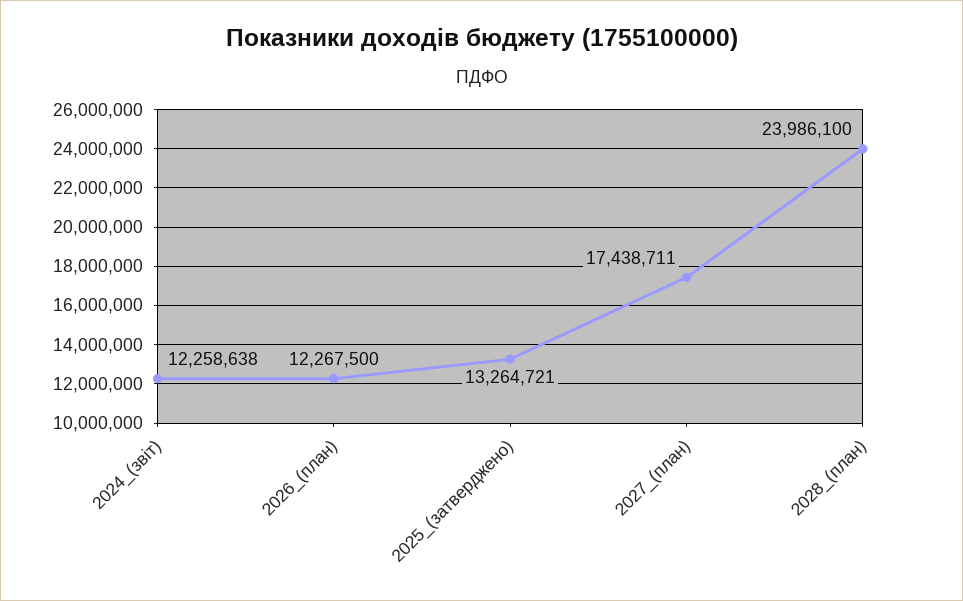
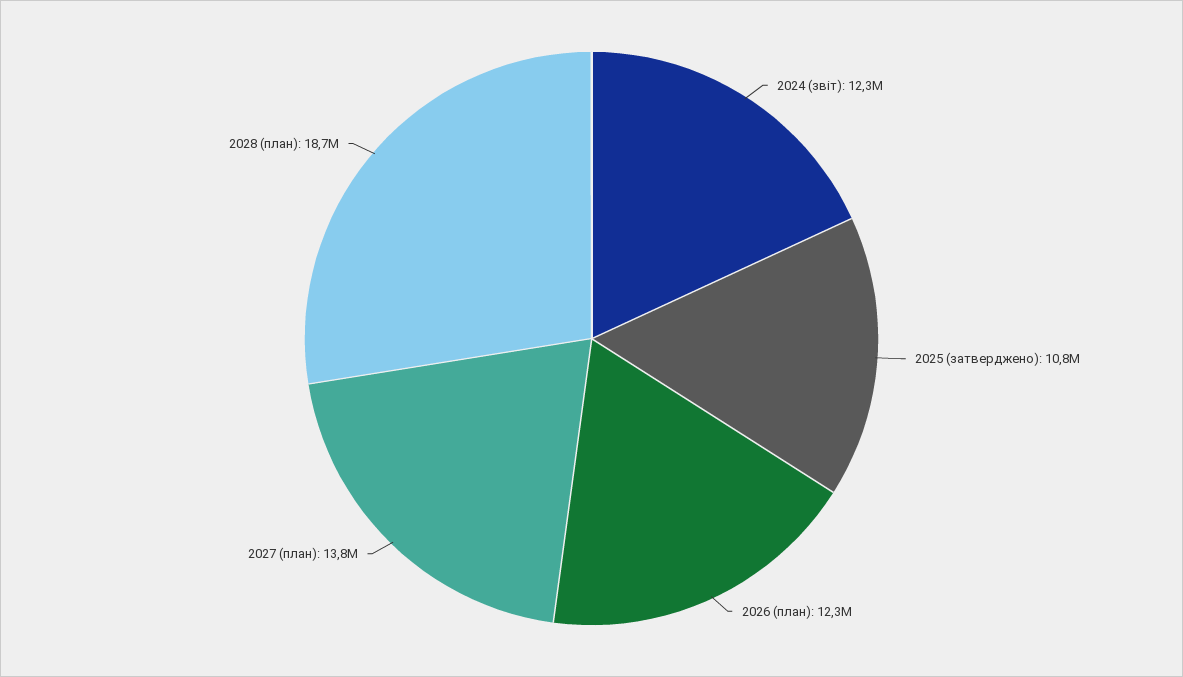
2025_(затверджено): 13264721 -> 10800000
2027_(план): 17438711 -> 13800000
2028_(план): 23986100 -> 18700000

